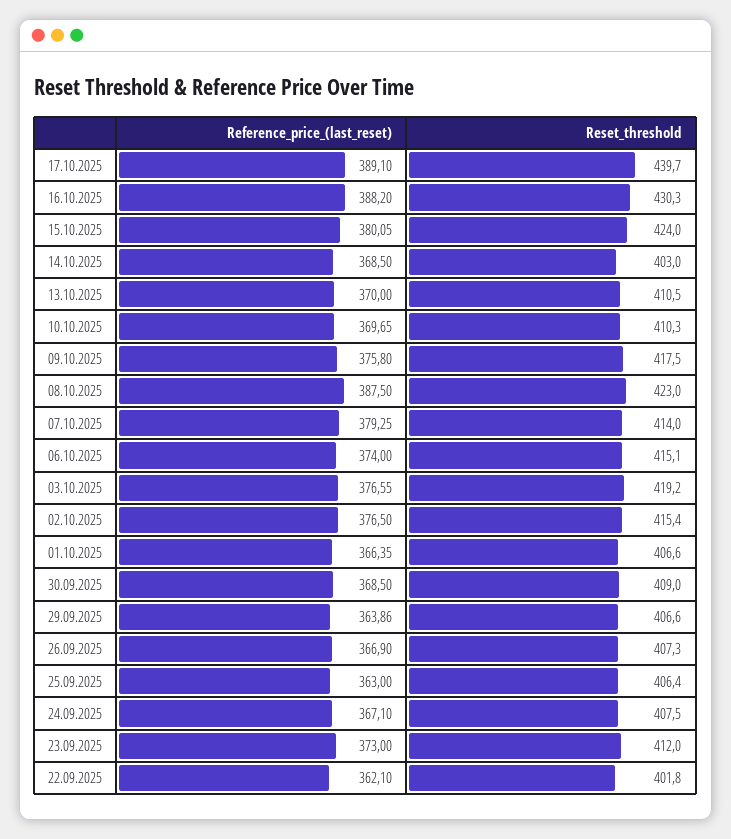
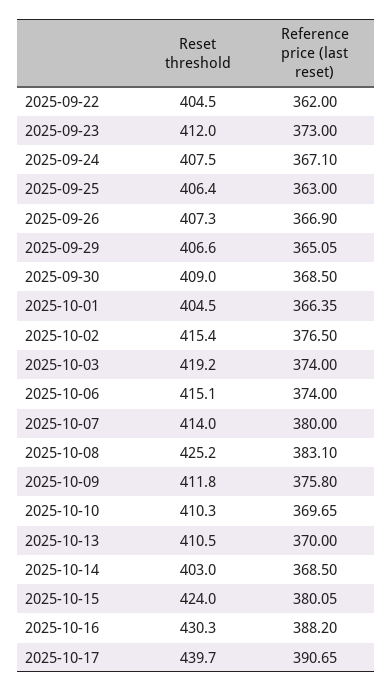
Reference_price_(last_reset), 17.10.2025: 389.1 -> 390.65
Reset_threshold, 09.10.2025: 417.5 -> 411.8
Reference_price_(last_reset), 08.10.2025: 387.5 -> 383.1
Reset_threshold, 08.10.2025: 423 -> 425.2
Reference_price_(last_reset), 07.10.2025: 379.25 -> 380
Reference_price_(last_reset), 03.10.2025: 376.55 -> 374
Reset_threshold, 01.10.2025: 406.6 -> 404.5
Reference_price_(last_reset), 29.09.2025: 363.86 -> 365.05
Reference_price_(last_reset), 22.09.2025: 362.1 -> 362
Reset_threshold, 22.09.2025: 401.8 -> 404.5

